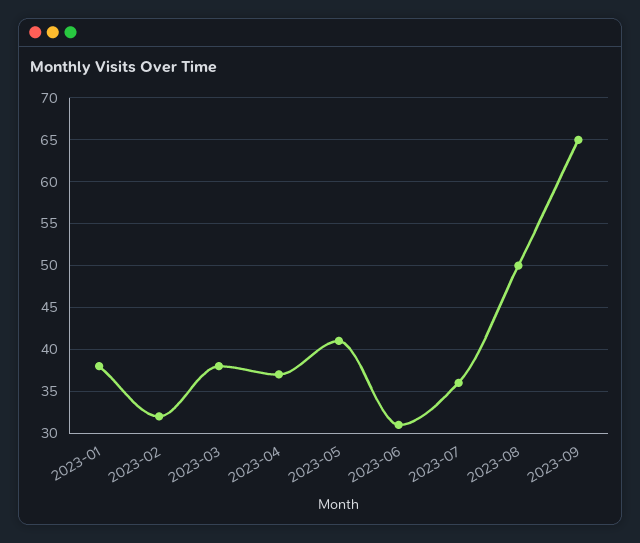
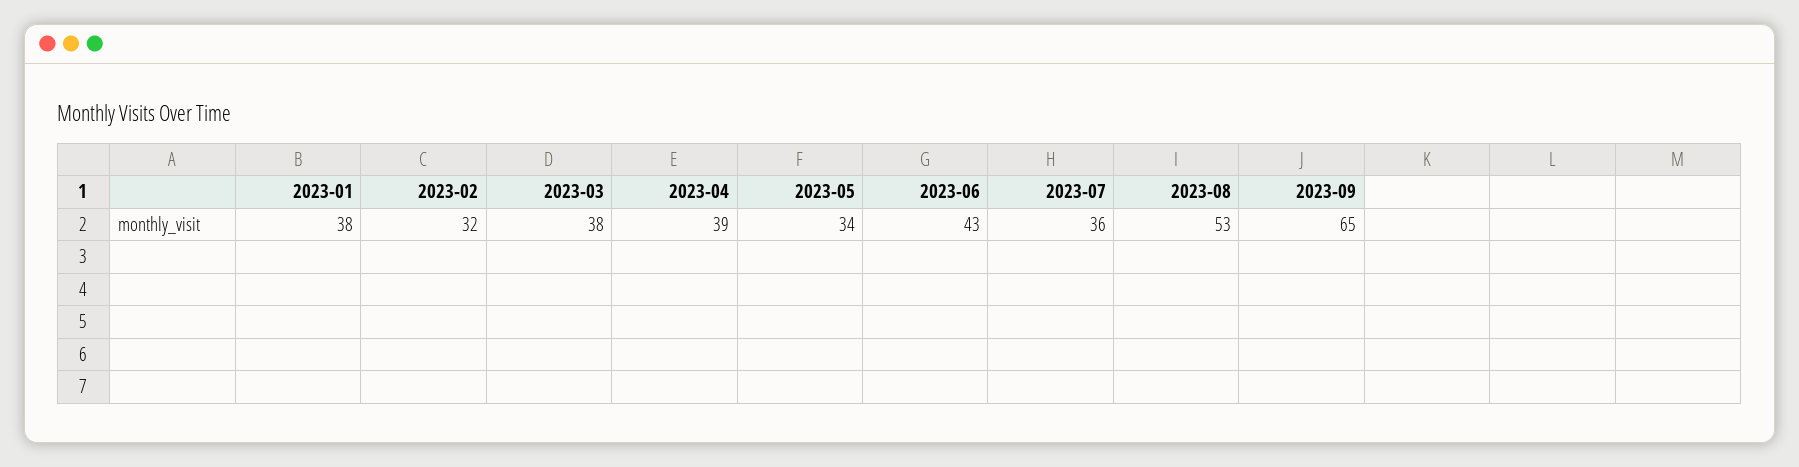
2023-04: 37 -> 39
2023-05: 41 -> 34
2023-06: 31 -> 43
2023-08: 50 -> 53

